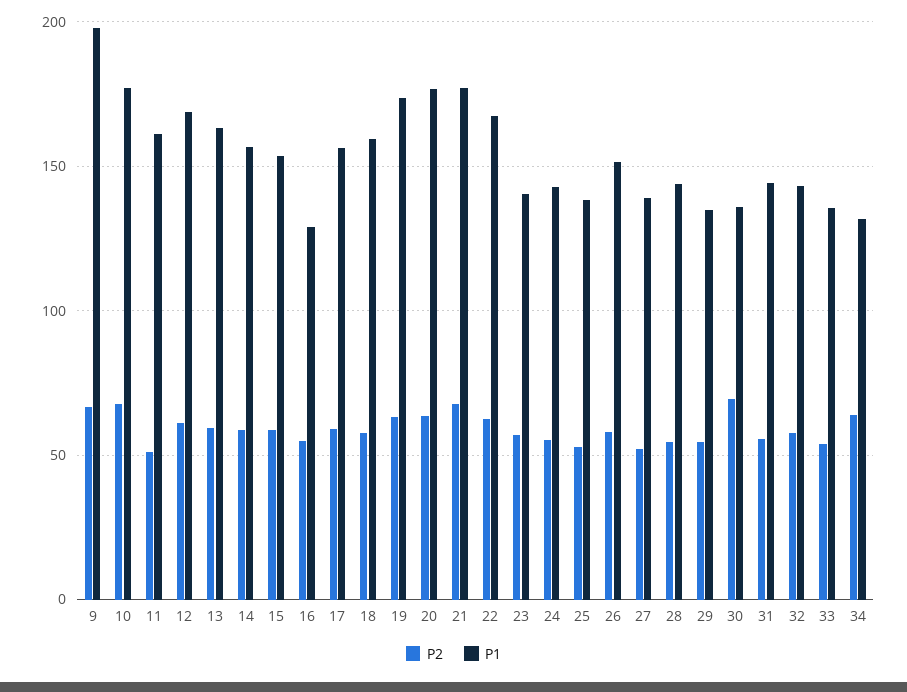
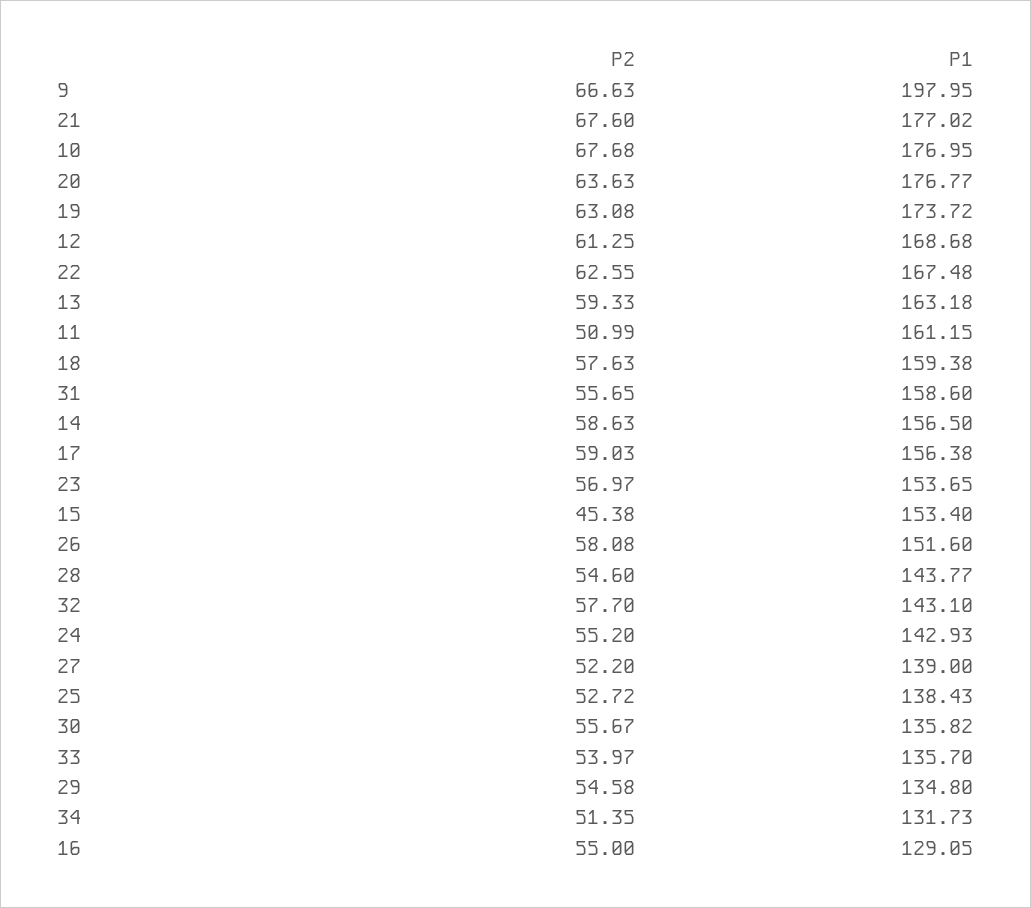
P2, 15: 60 -> 45.38
P1, 23: 140 -> 153.65
P2, 30: 70 -> 55.67
P1, 31: 145 -> 158.6
P2, 34: 65 -> 51.35

